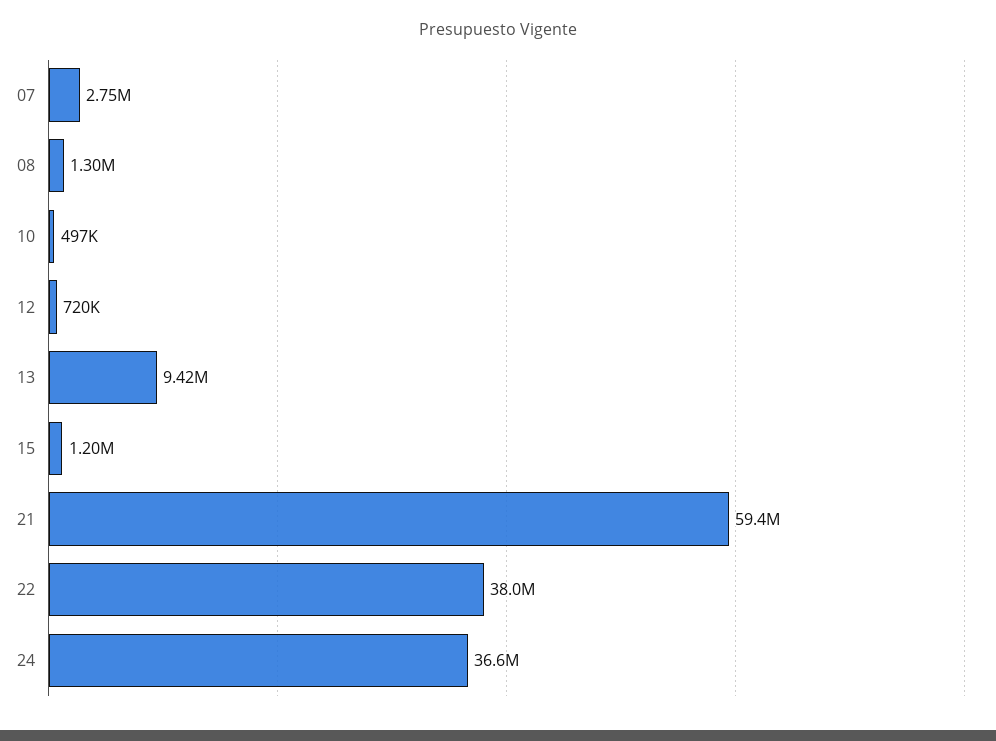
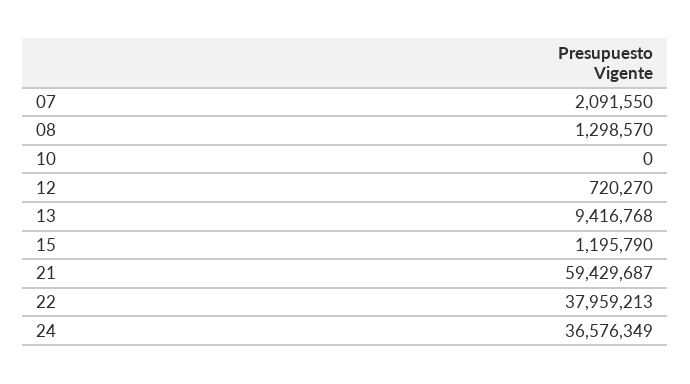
07: 2750000 -> 2091550
10: 497000 -> 0

